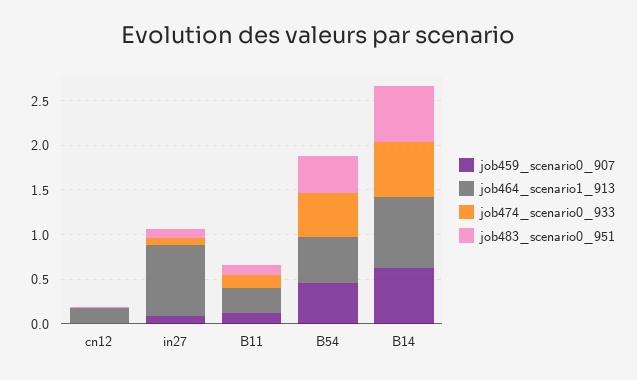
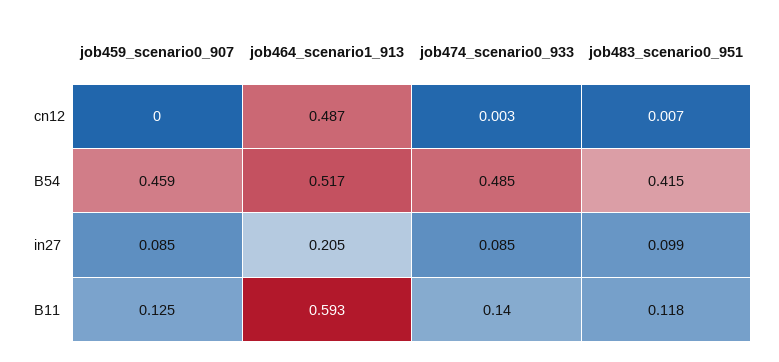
job464_scenario1_913, cn12: 0.2 -> 0.487
job464_scenario1_913, in27: 0.8 -> 0.205
job464_scenario1_913, B11: 0.3 -> 0.593
job459_scenario0_907, B14: 0.6 -> none
job464_scenario1_913, B14: 0.8 -> none
job474_scenario0_933, B14: 0.6 -> none
job483_scenario0_951, B14: 0.6 -> none

